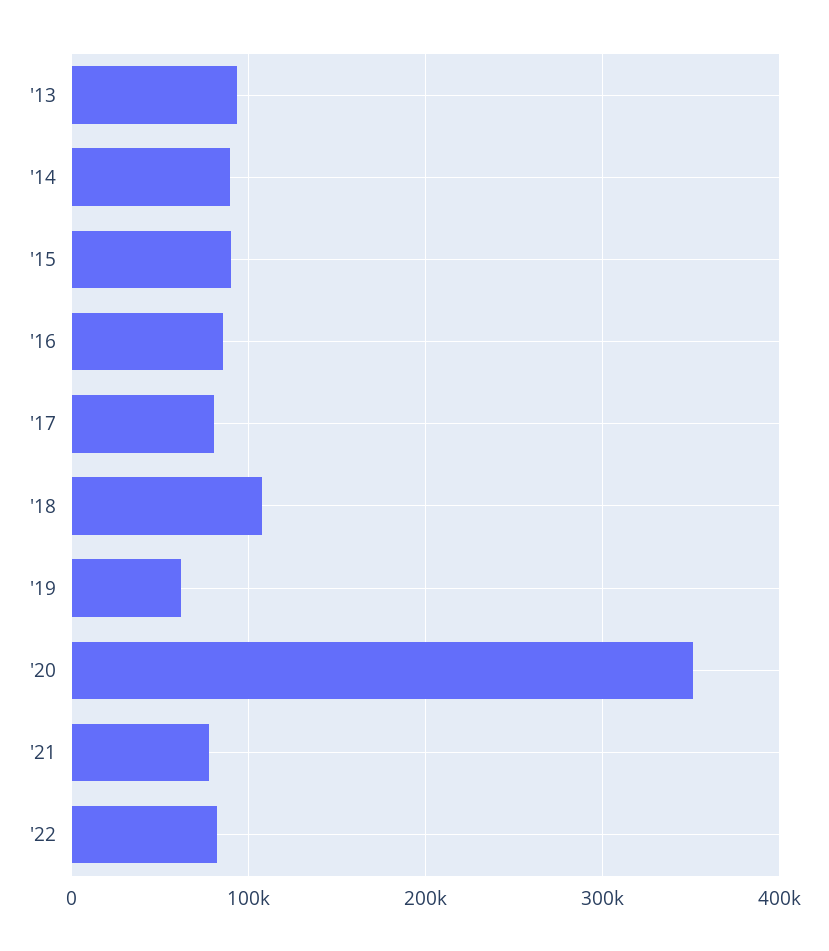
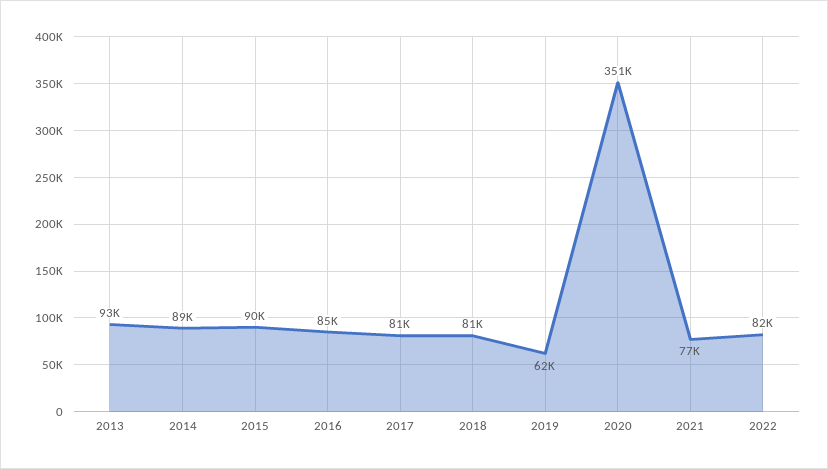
'18: 110000 -> 81000

